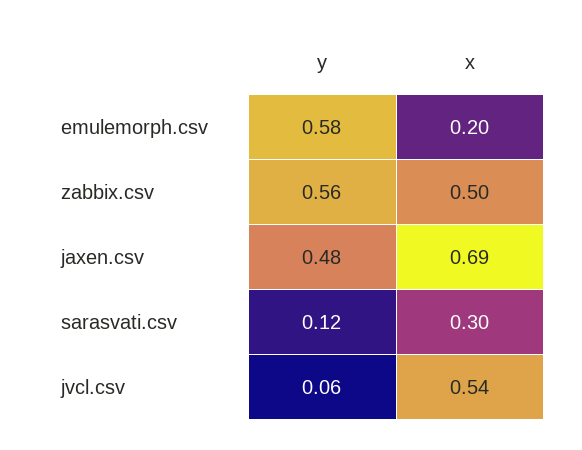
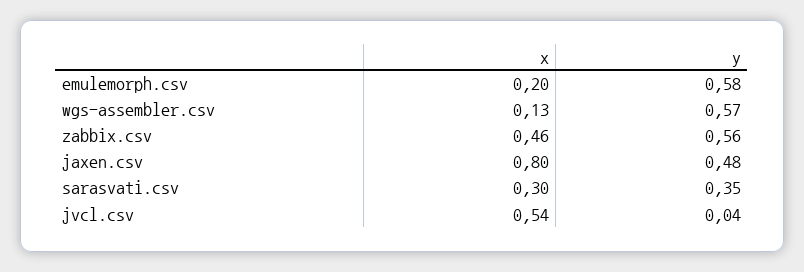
x, zabbix.csv: 0.5 -> 0.46
x, jaxen.csv: 0.69 -> 0.8
y, sarasvati.csv: 0.12 -> 0.35
y, jvcl.csv: 0.06 -> 0.04
x, wgs-assembler.csv: none -> 0.13
y, wgs-assembler.csv: none -> 0.57

